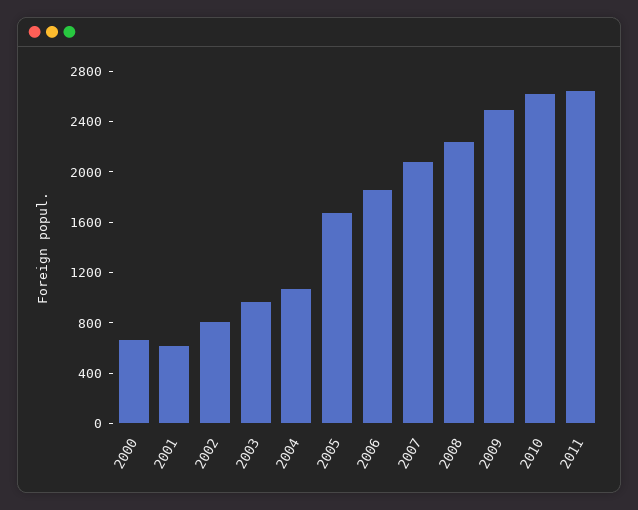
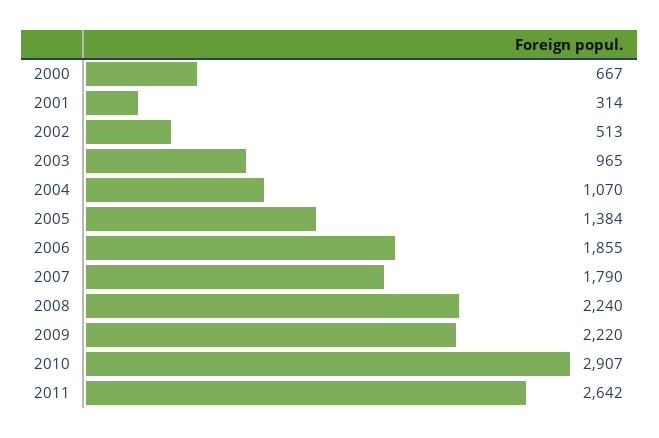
2001: 600 -> 314
2002: 800 -> 513
2005: 1700 -> 1384
2007: 2100 -> 1790
2009: 2500 -> 2220
2010: 2600 -> 2907

